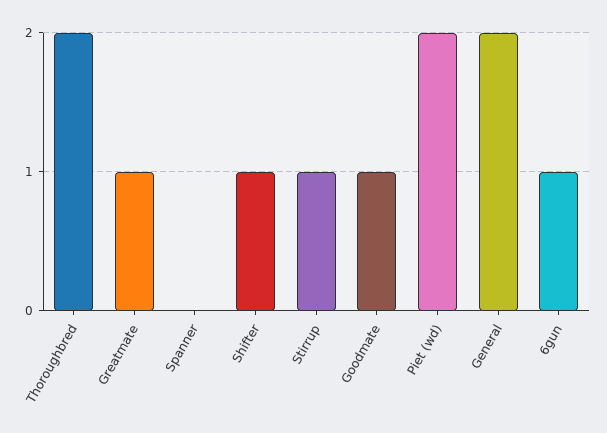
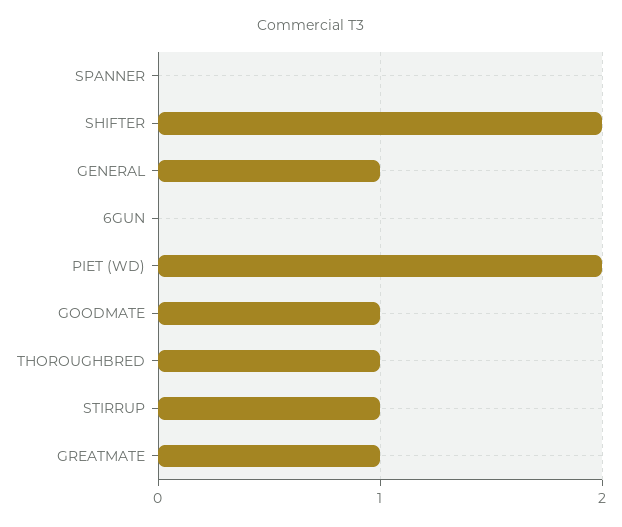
Thoroughbred: 2 -> 1
Shifter: 1 -> 2
General: 2 -> 1
6gun: 1 -> 0

